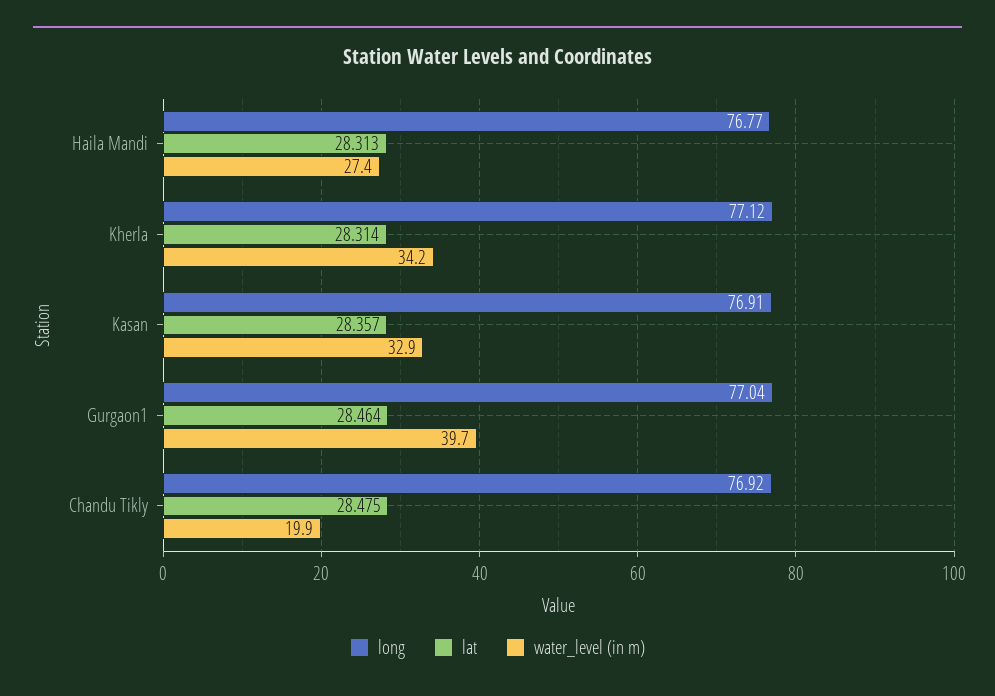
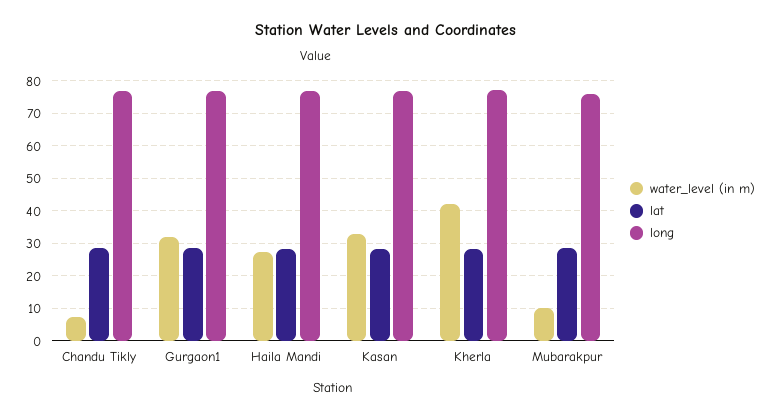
water_level (in m), Kherla: 34.2 -> 42
water_level (in m), Gurgaon1: 39.7 -> 32
water_level (in m), Chandu Tikly: 19.9 -> 8
water_level (in m), Mubarakpur: none -> 10
lat, Mubarakpur: none -> 28
long, Mubarakpur: none -> 76

